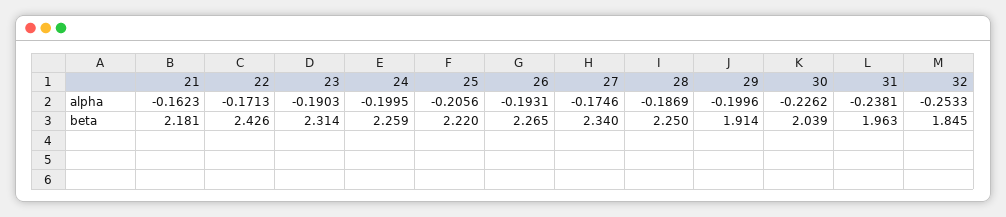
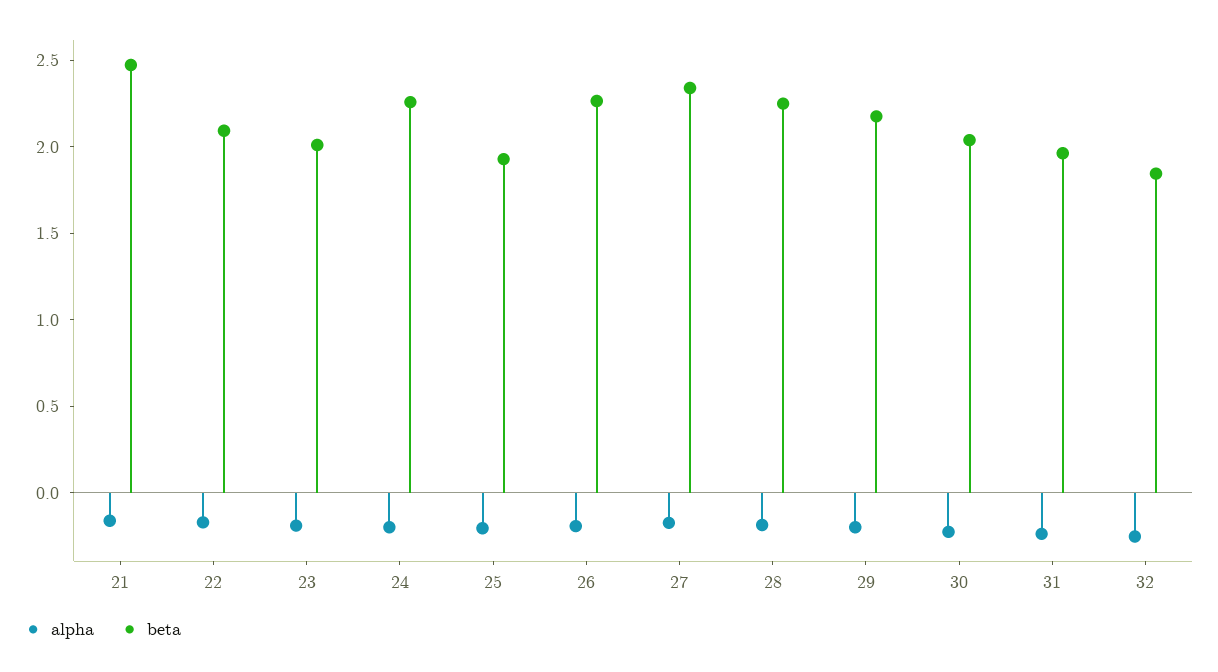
beta, 21: 2.181 -> 2.5
beta, 22: 2.426 -> 2.1
beta, 23: 2.314 -> 2
beta, 25: 2.22 -> 1.9
beta, 29: 1.914 -> 2.2

